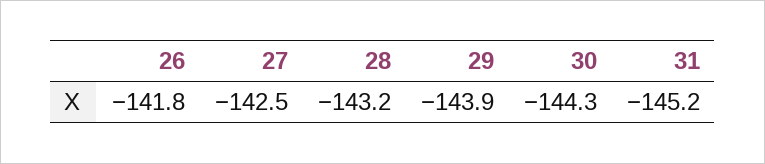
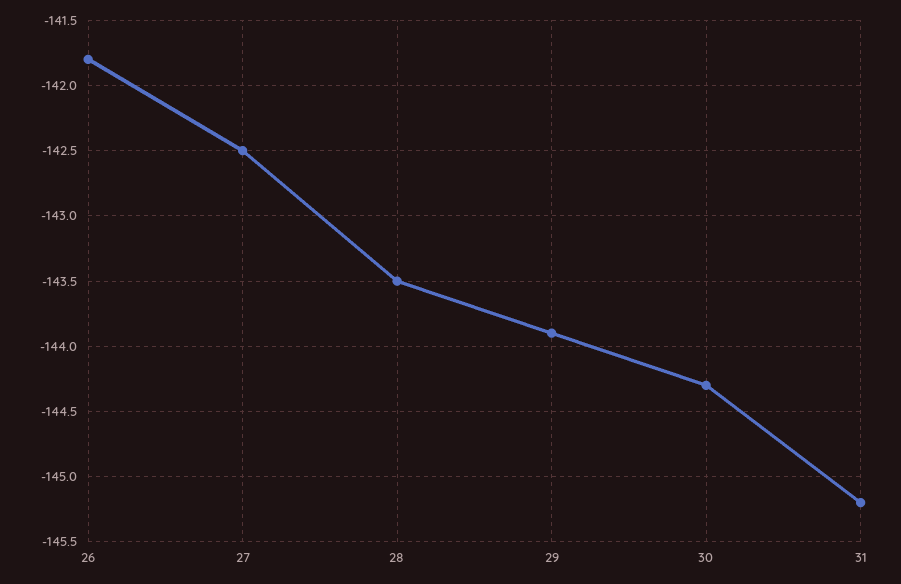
28: -143.2 -> -143.5

